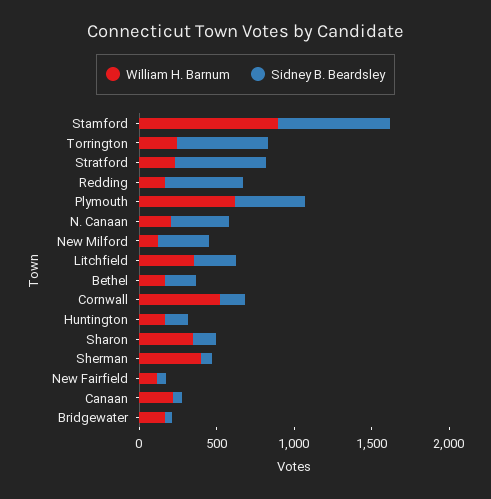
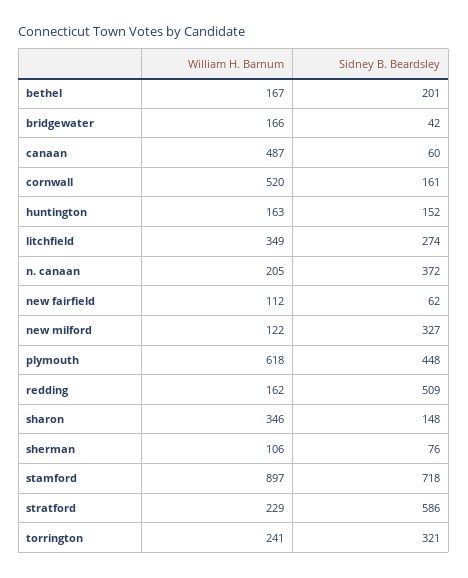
Sidney B. Beardsley, Torrington: 600 -> 321
William H. Barnum, Sherman: 400 -> 106
William H. Barnum, Canaan: 200 -> 487

